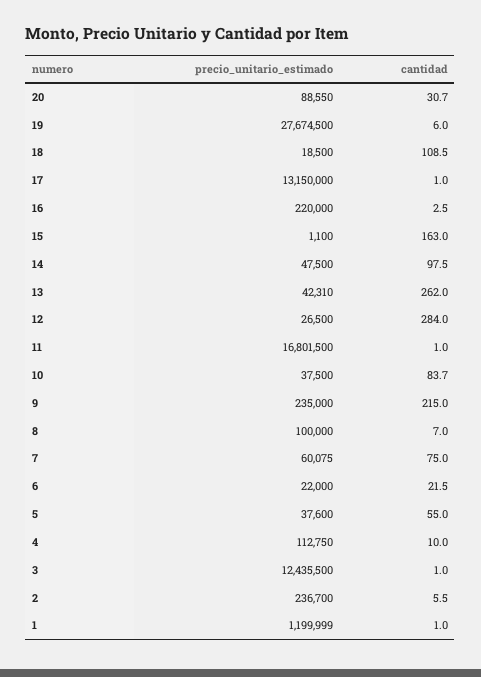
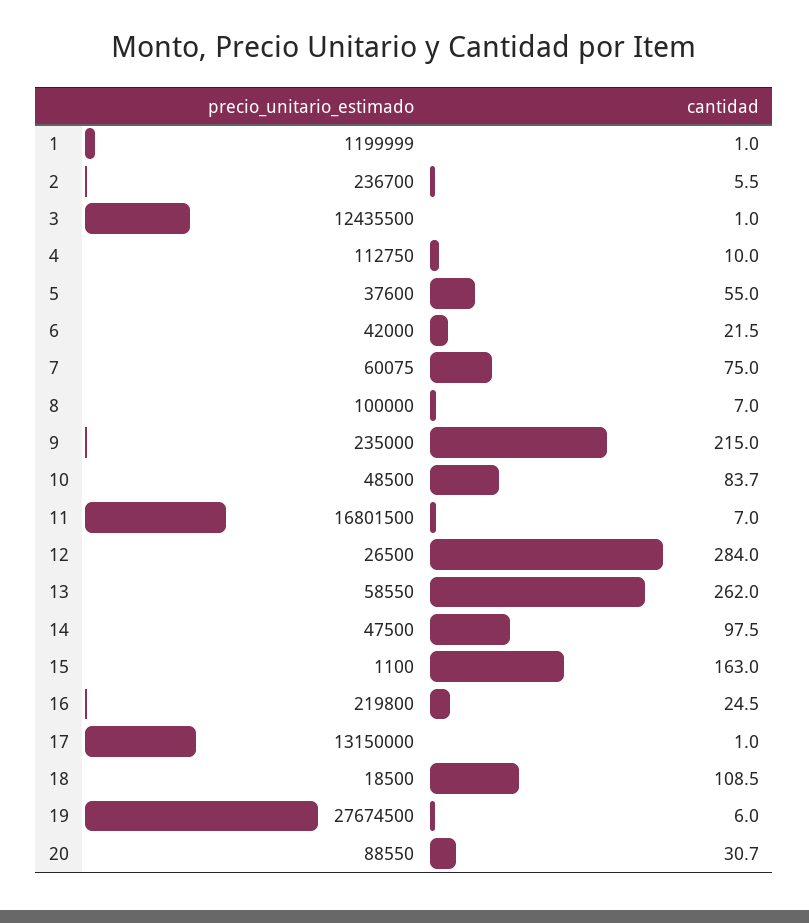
precio_unitario_estimado, 16: 220000 -> 219800
cantidad, 16: 2.5 -> 24.5
precio_unitario_estimado, 13: 42310 -> 58550
cantidad, 11: 1 -> 7
precio_unitario_estimado, 10: 37500 -> 48500
precio_unitario_estimado, 6: 22000 -> 42000

